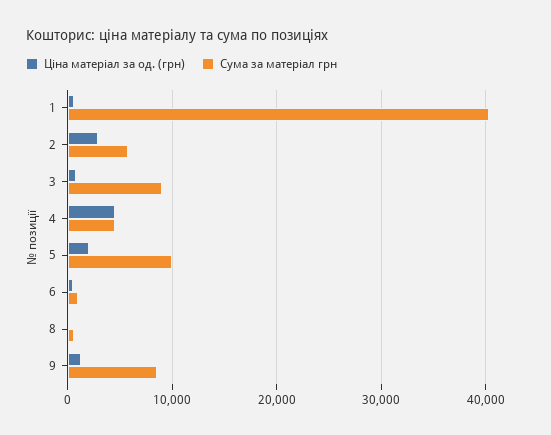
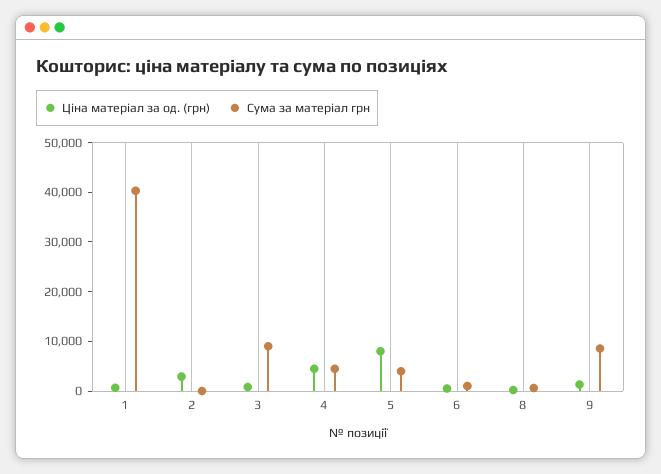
Сума за матеріал грн, 2: 6000 -> 0
Ціна матеріал за од. (грн), 5: 2000 -> 8000
Сума за матеріал грн, 5: 10000 -> 4000

